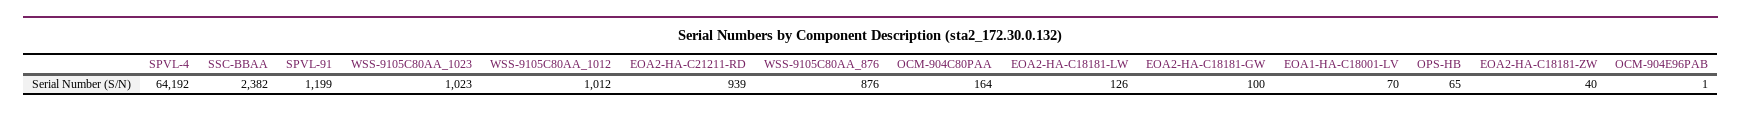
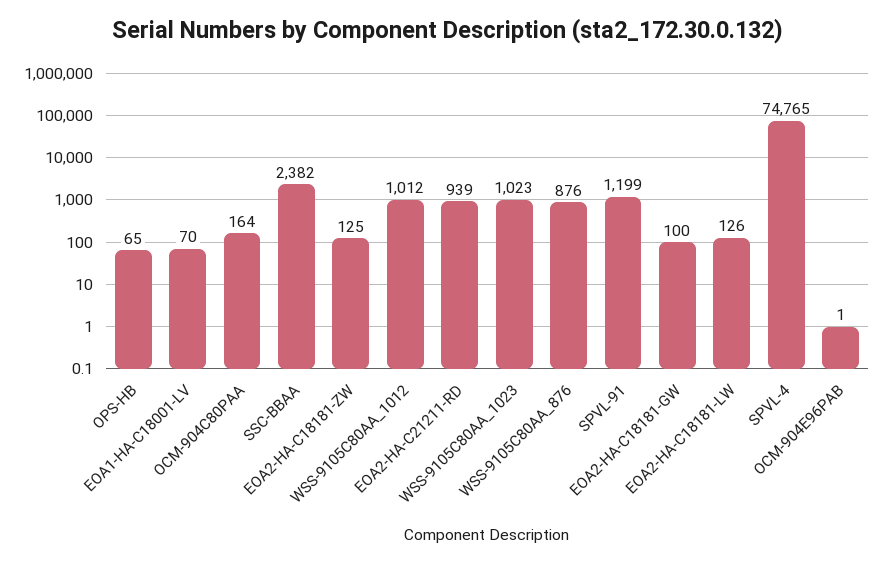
SPVL-4: 64192 -> 74765
EOA2-HA-C18181-ZW: 40 -> 125

